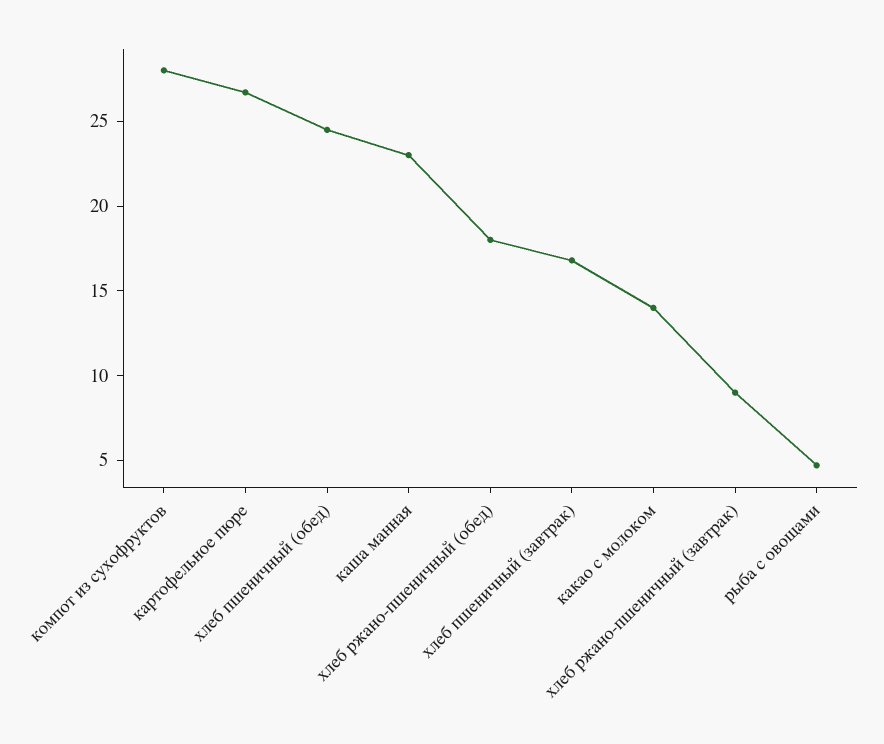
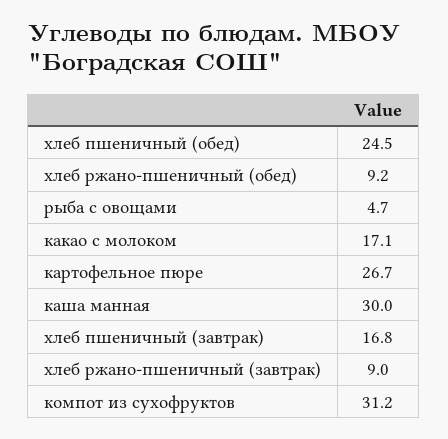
компот из сухофруктов: 28 -> 31.2
каша манная: 23 -> 30
хлеб ржано-пшеничный (обед): 18 -> 9.2
какао с молоком: 14 -> 17.1

